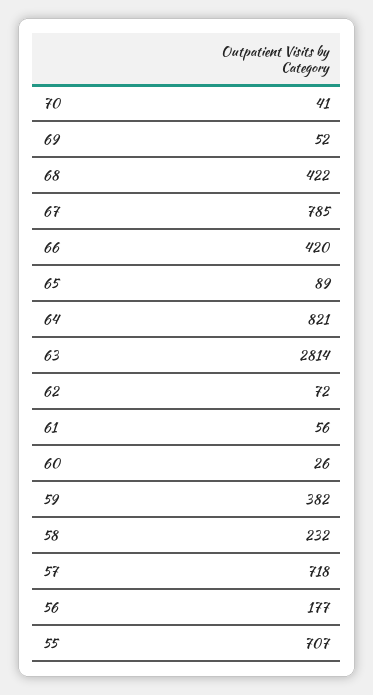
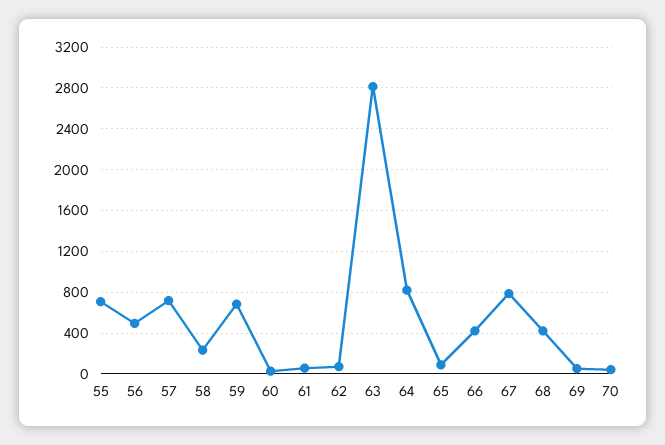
59: 382 -> 700
56: 177 -> 500

